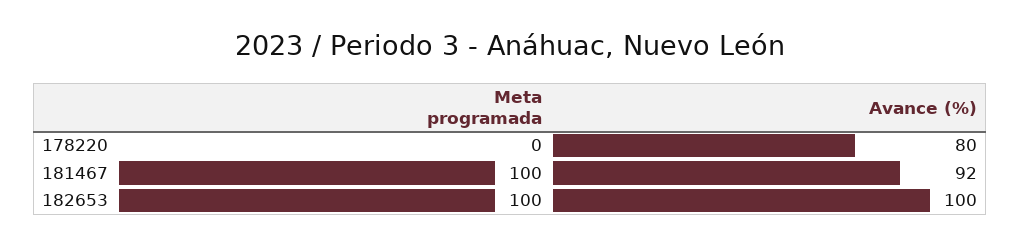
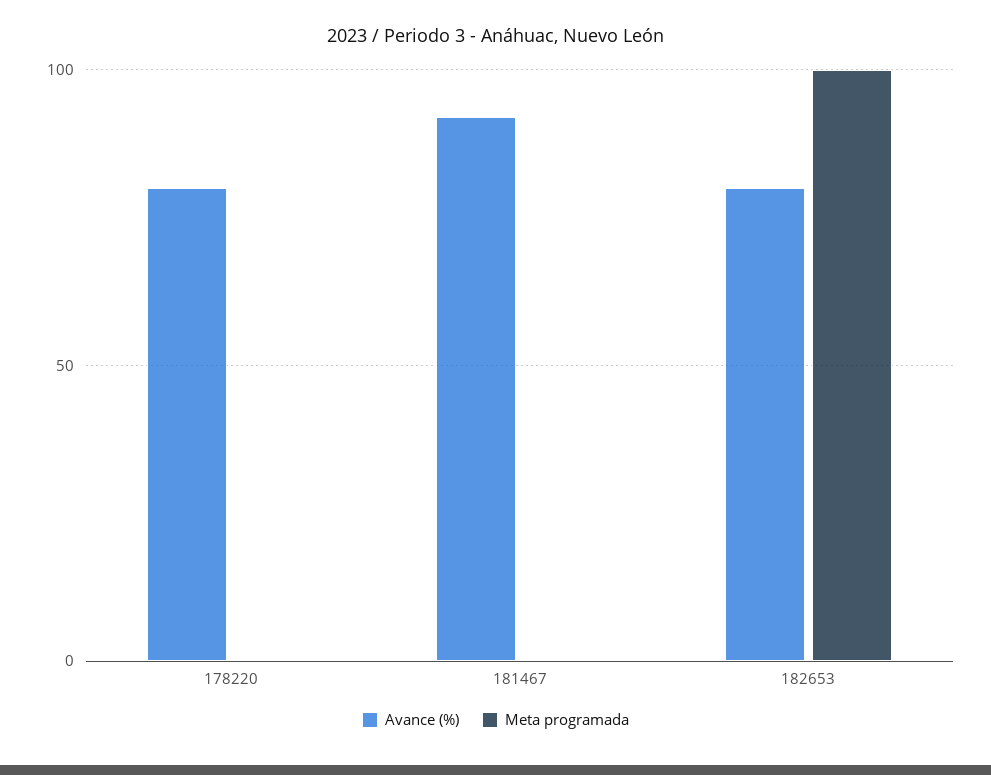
Meta programada, 181467: 100 -> 0
Avance (%), 182653: 100 -> 80

